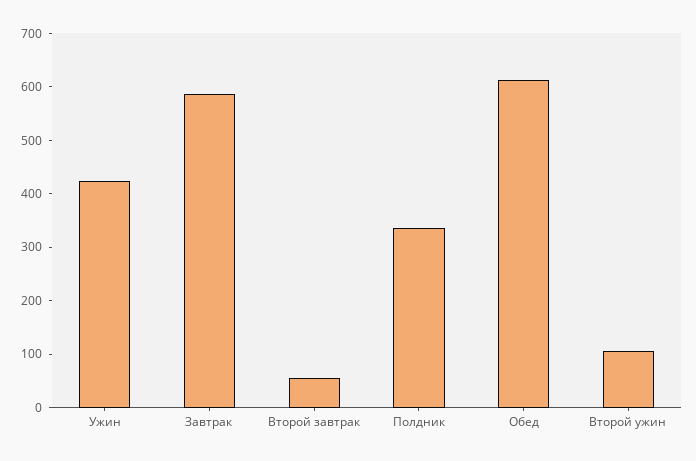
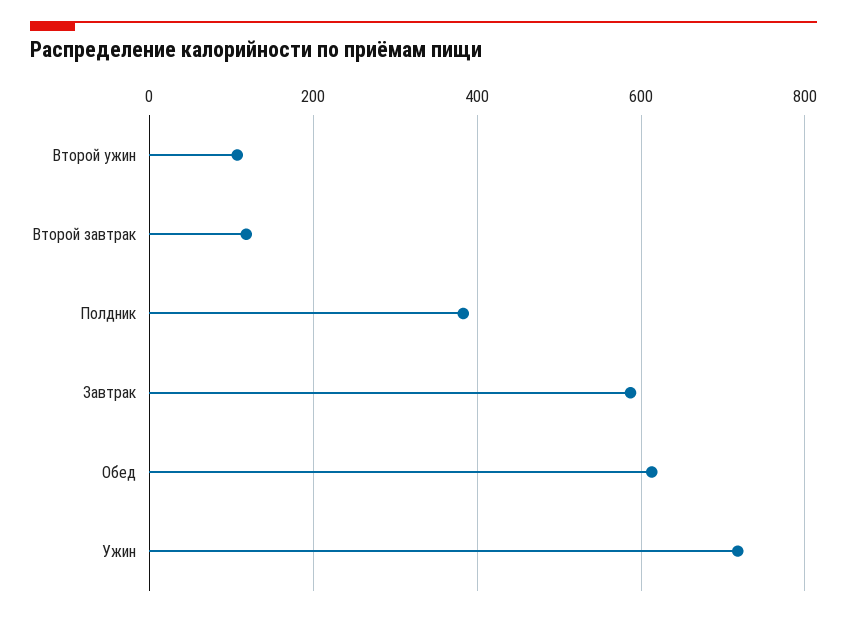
Ужин: 420 -> 720
Второй завтрак: 60 -> 120
Полдник: 340 -> 380

